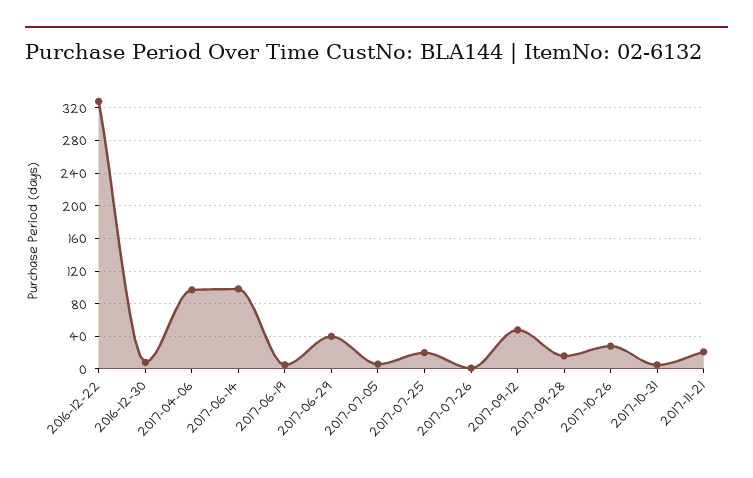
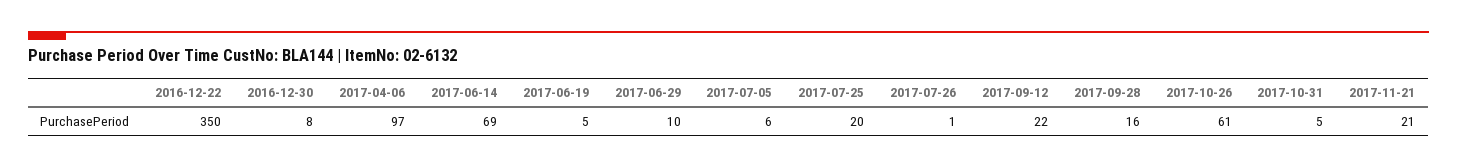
2016-12-22: 330 -> 350
2017-06-14: 100 -> 69
2017-06-29: 40 -> 10
2017-09-12: 50 -> 22
2017-10-26: 30 -> 61

